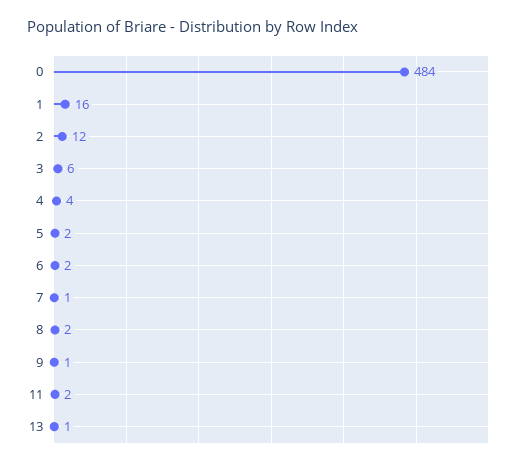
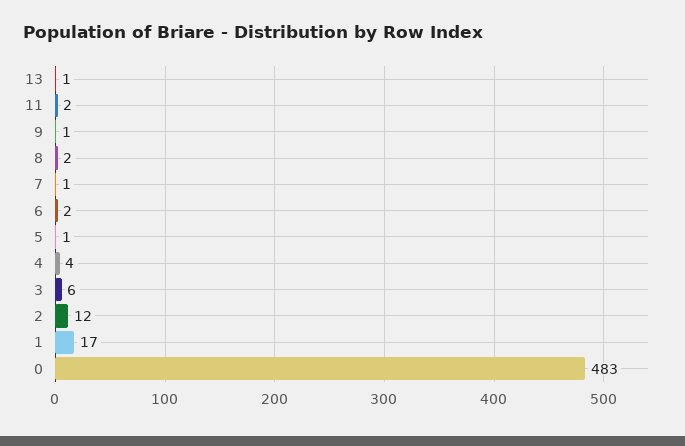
0: 484 -> 483
1: 16 -> 17
5: 2 -> 1

